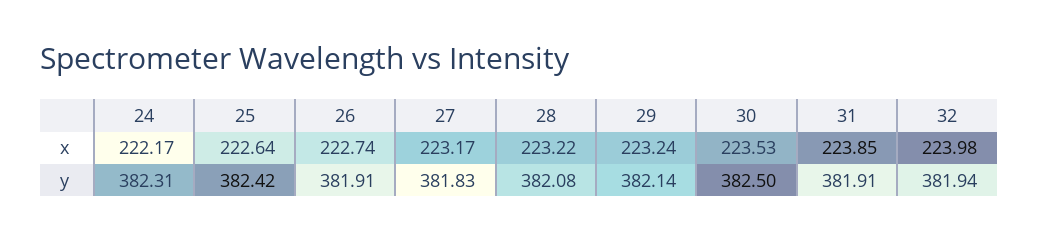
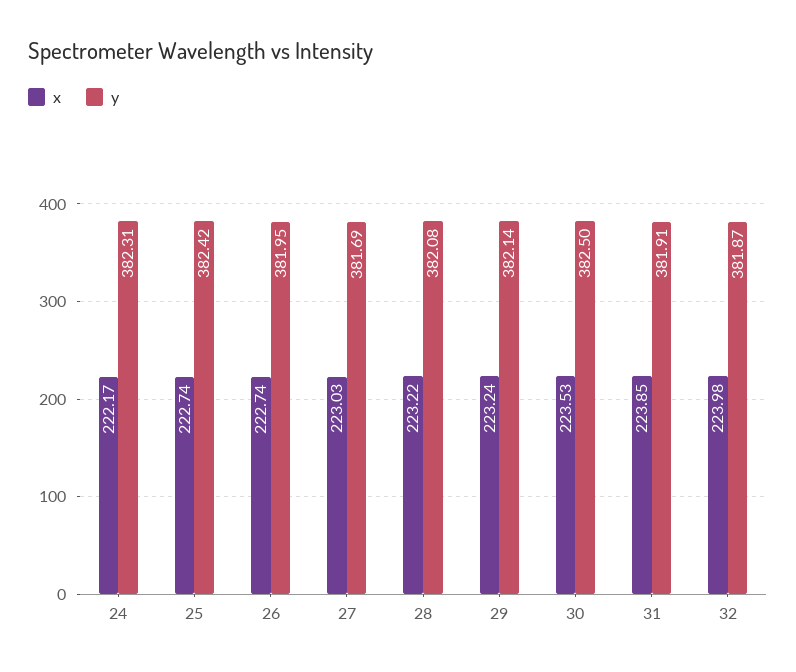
x, 25: 222.64 -> 222.74
x, 27: 223.17 -> 223.03
y, 26: 381.91 -> 381.95
y, 27: 381.83 -> 381.69
y, 32: 381.94 -> 381.87

